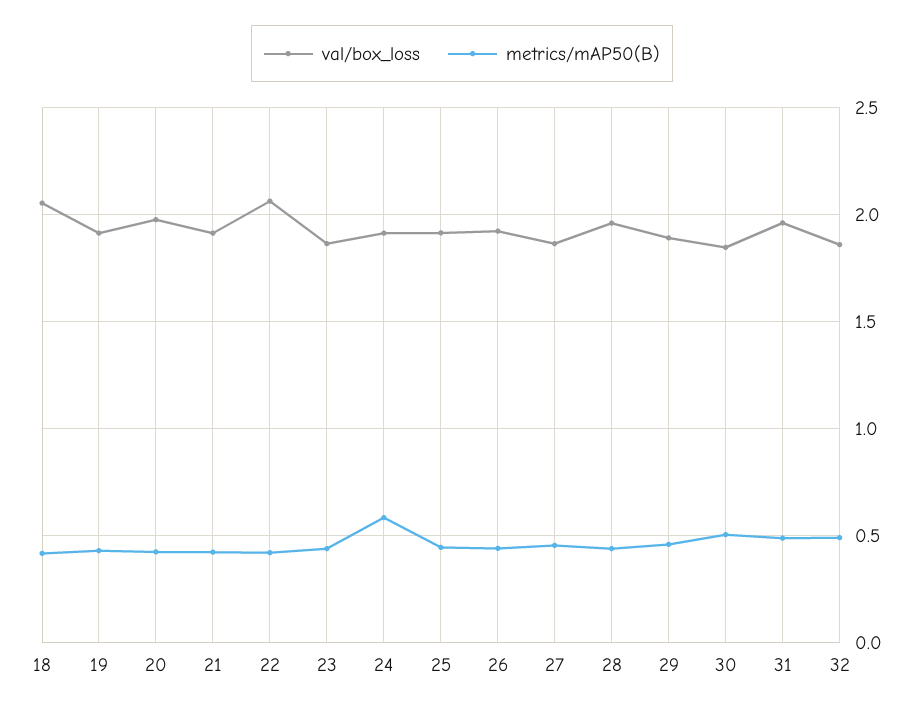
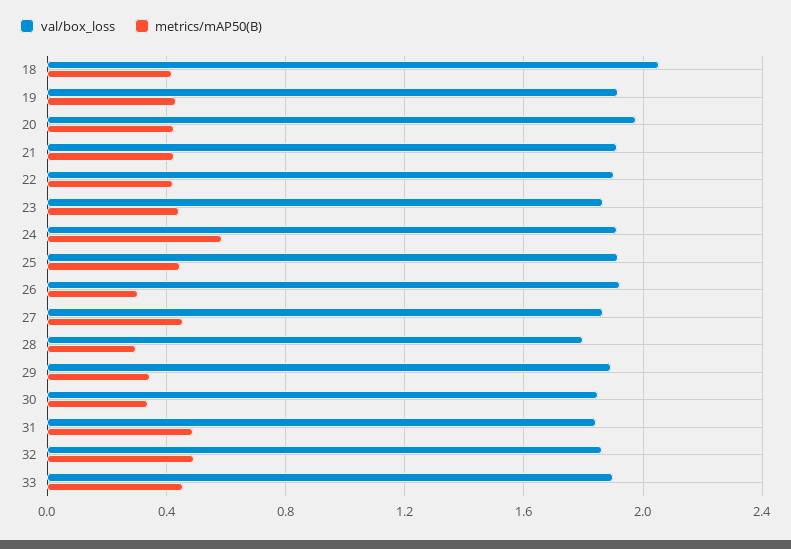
val/box_loss, 22: 2.05 -> 1.9
metrics/mAP50(B), 26: 0.45 -> 0.3
val/box_loss, 28: 1.95 -> 1.8
metrics/mAP50(B), 28: 0.45 -> 0.3
metrics/mAP50(B), 29: 0.45 -> 0.35
metrics/mAP50(B), 30: 0.5 -> 0.35
val/box_loss, 31: 1.95 -> 1.85
val/box_loss, 33: none -> 1.9
metrics/mAP50(B), 33: none -> 0.45

